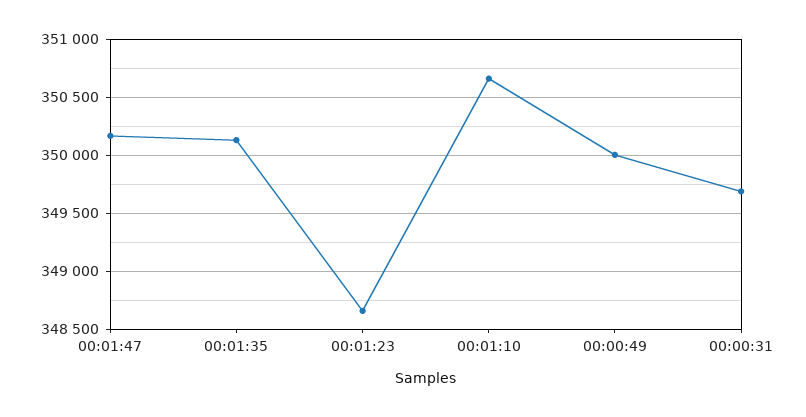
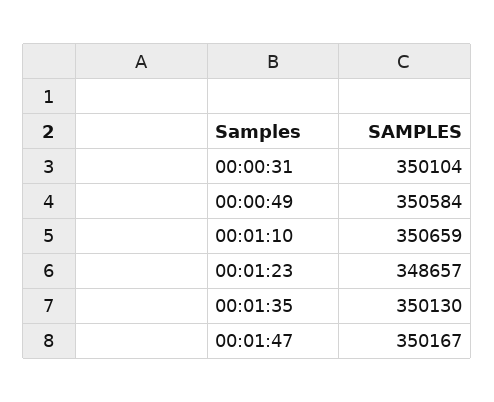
00:00:49: 350000 -> 350584
00:00:31: 349700 -> 350104

